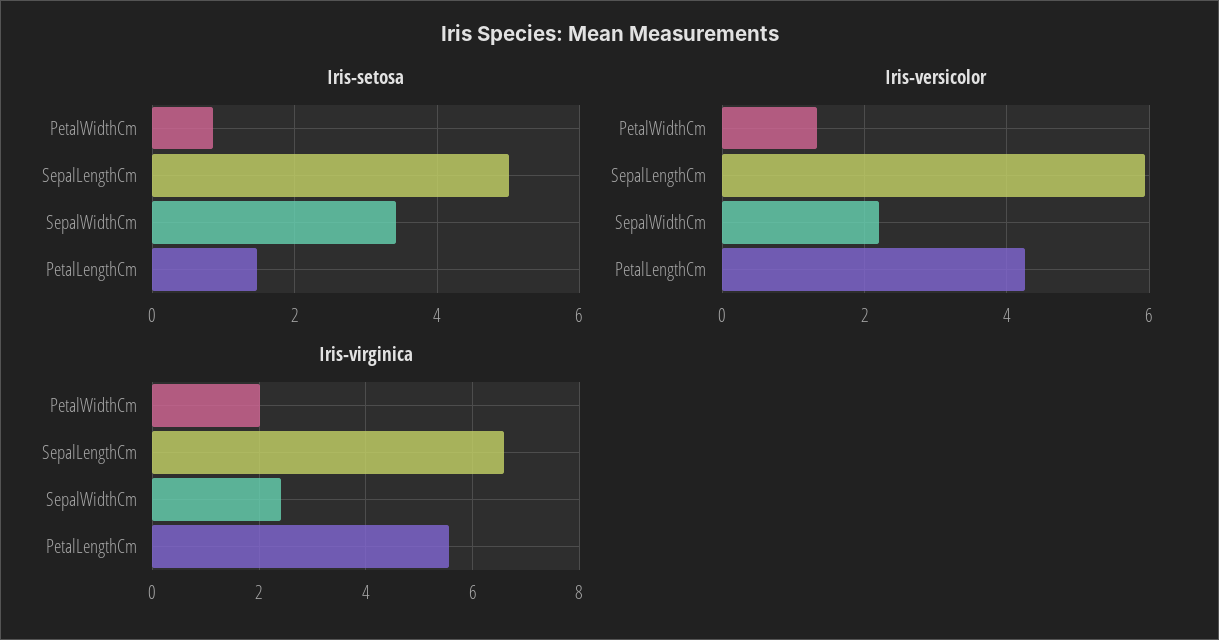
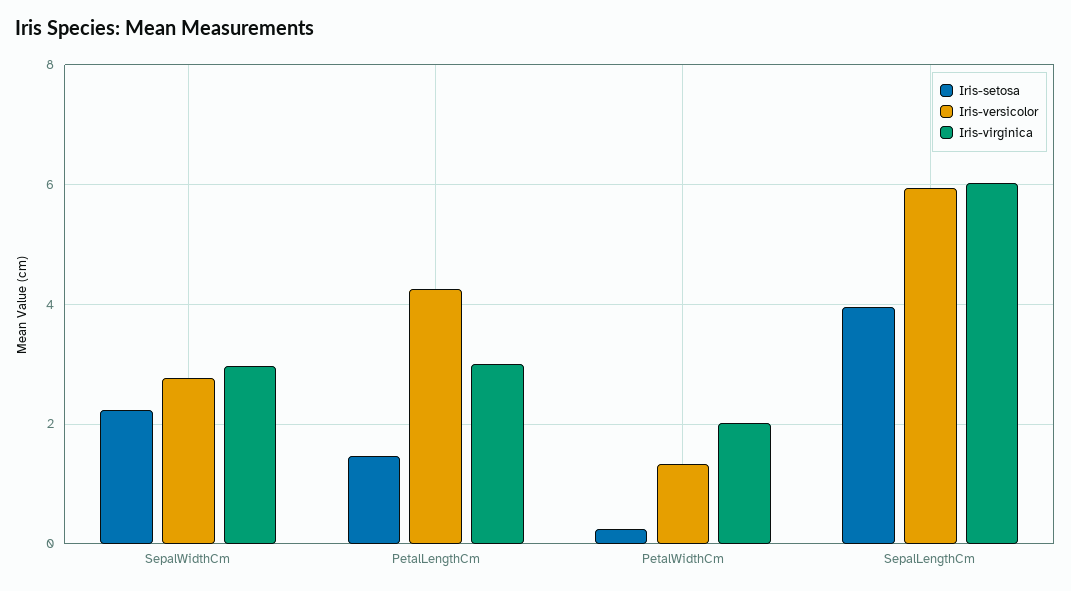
Iris-setosa, PetalWidthCm: 0.8 -> 0.2
Iris-setosa, SepalLengthCm: 5 -> 4
Iris-setosa, SepalWidthCm: 3.4 -> 2.2
Iris-versicolor, SepalWidthCm: 2.2 -> 2.8
Iris-virginica, SepalLengthCm: 6.6 -> 6
Iris-virginica, SepalWidthCm: 2.4 -> 3
Iris-virginica, PetalLengthCm: 5.6 -> 3

